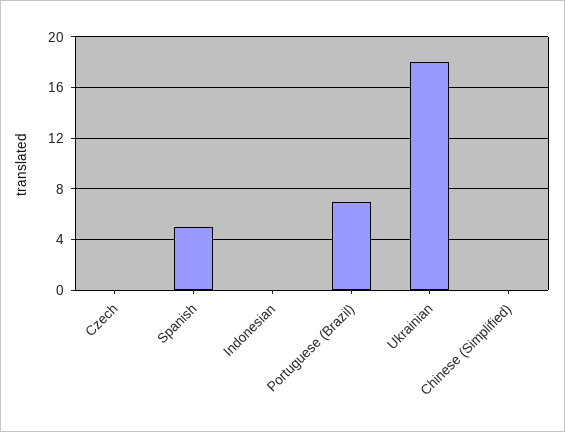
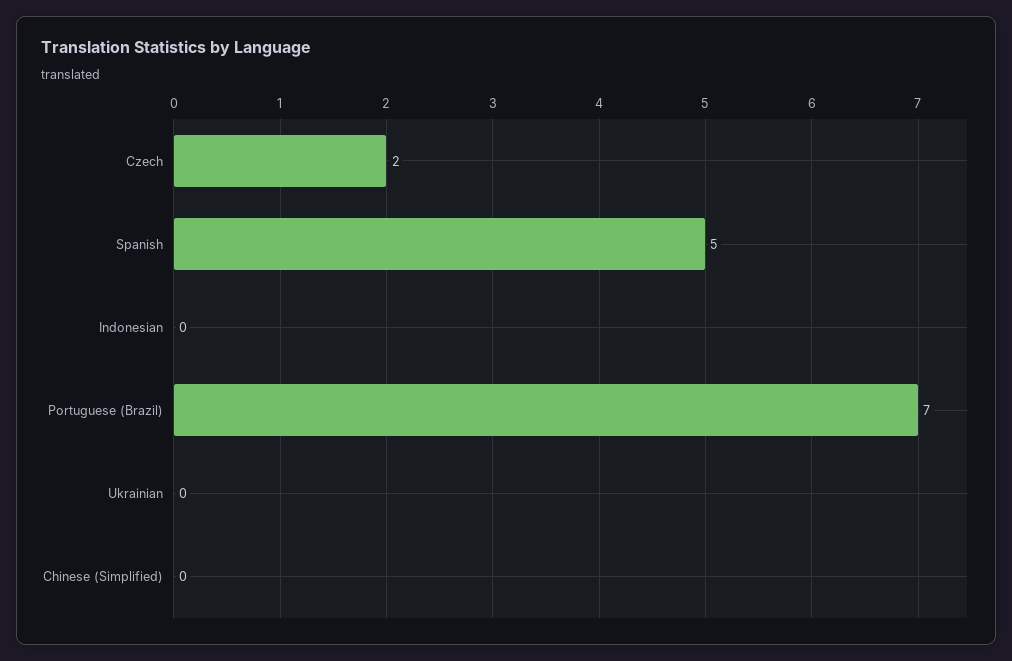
Czech: 0 -> 2
Ukrainian: 18 -> 0

